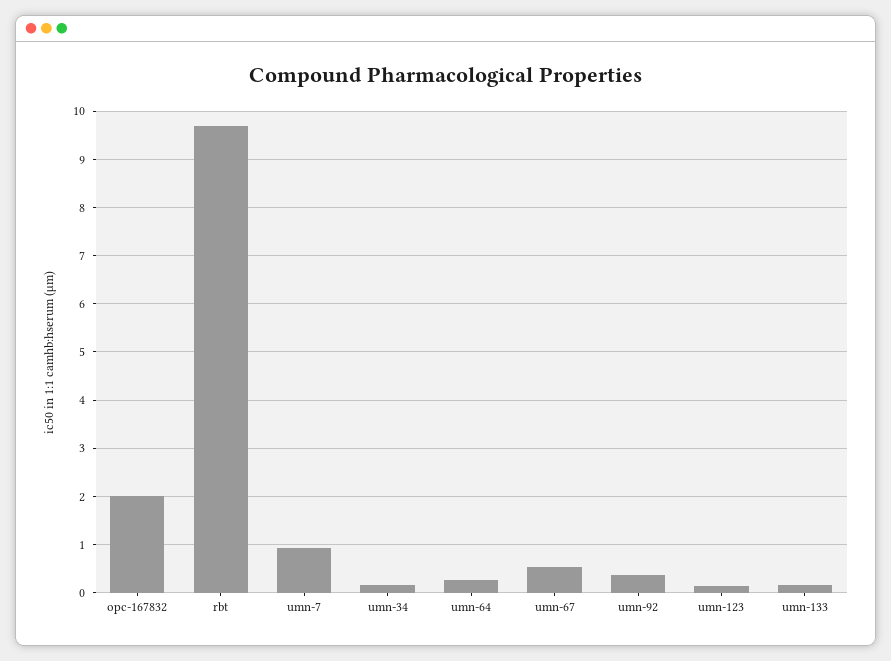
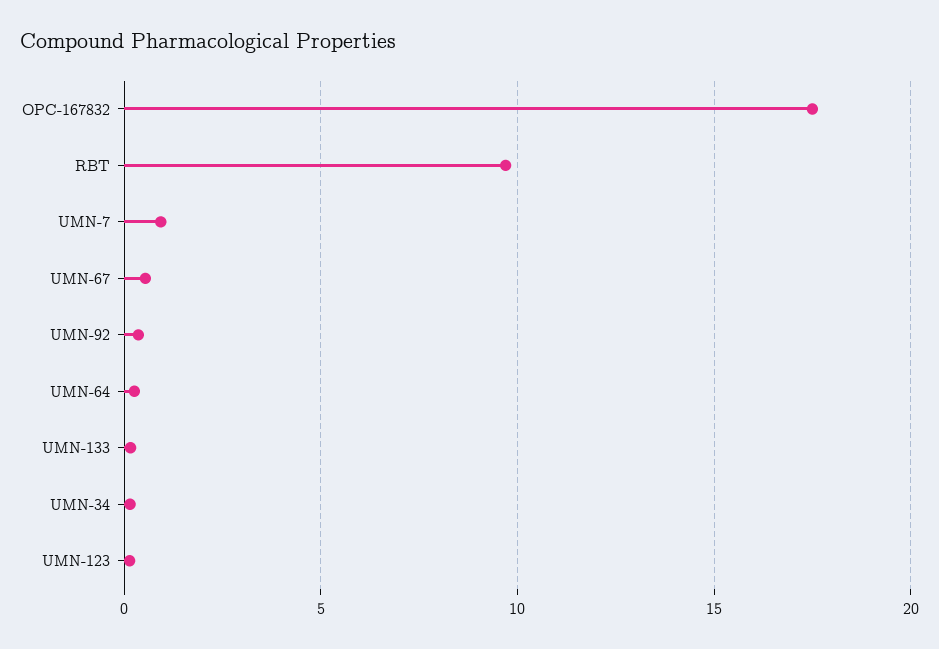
opc-167832: 2 -> 17.5

